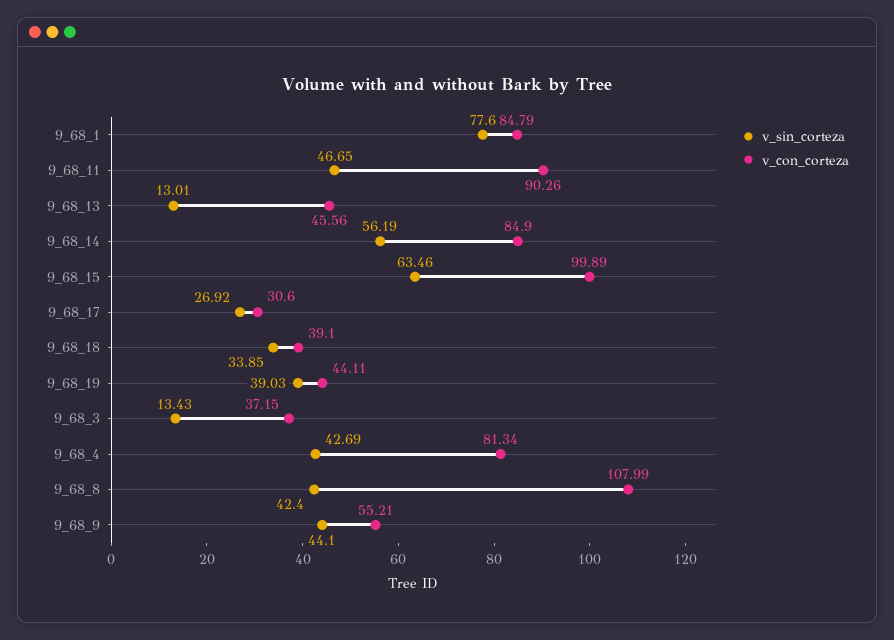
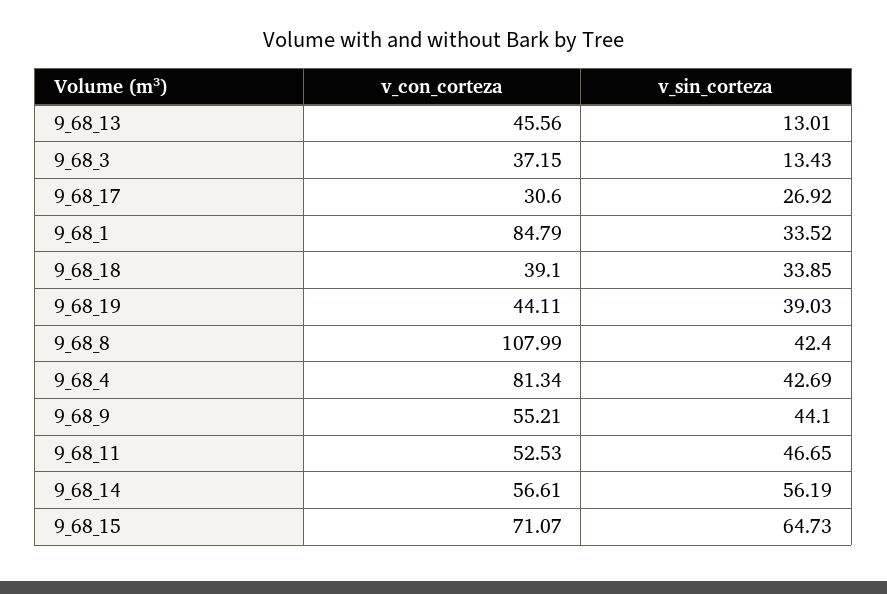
v_sin_corteza, 9_68_1: 77.6 -> 33.52
v_con_corteza, 9_68_11: 90.26 -> 52.53
v_con_corteza, 9_68_14: 84.9 -> 56.61
v_sin_corteza, 9_68_15: 63.46 -> 64.73
v_con_corteza, 9_68_15: 99.89 -> 71.07

